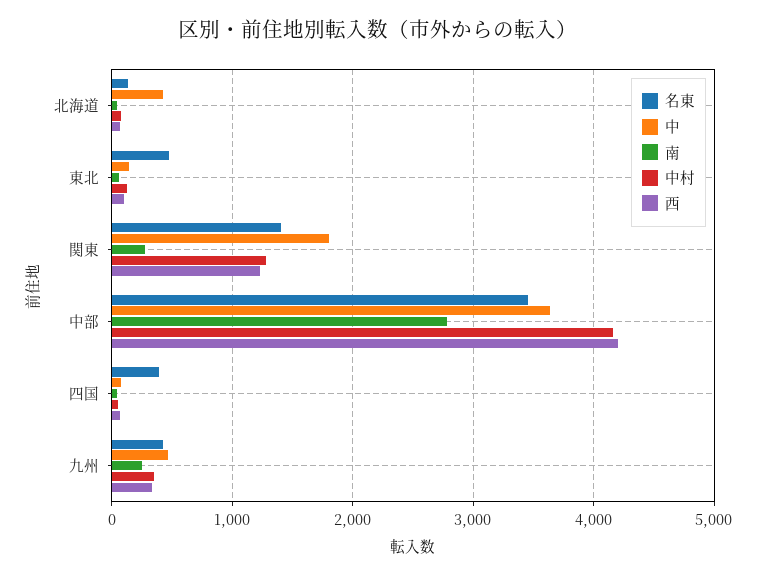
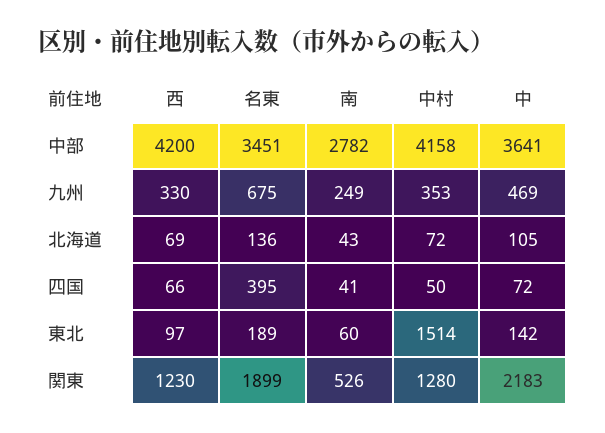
中, 北海道: 400 -> 105
名東, 東北: 500 -> 189
中村, 東北: 100 -> 1514
名東, 関東: 1400 -> 1899
中, 関東: 1800 -> 2183
南, 関東: 300 -> 526
名東, 九州: 400 -> 675

